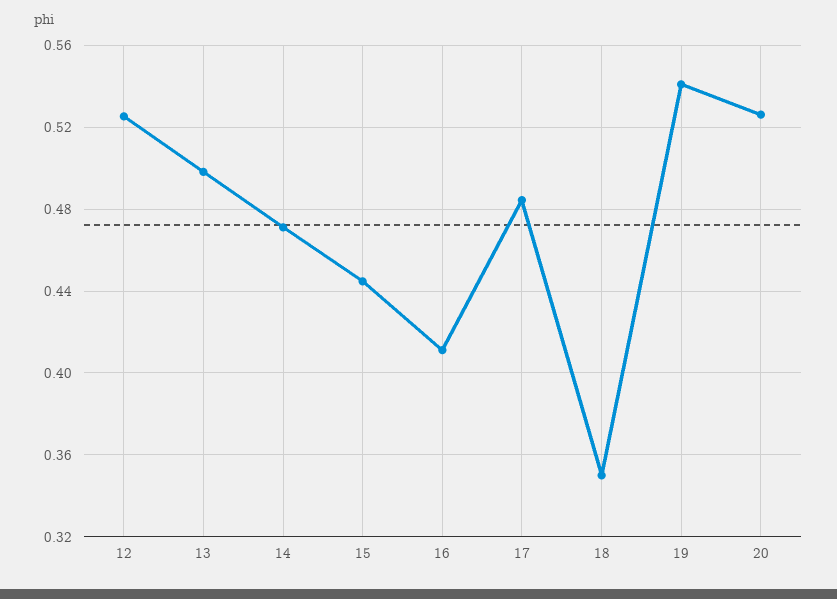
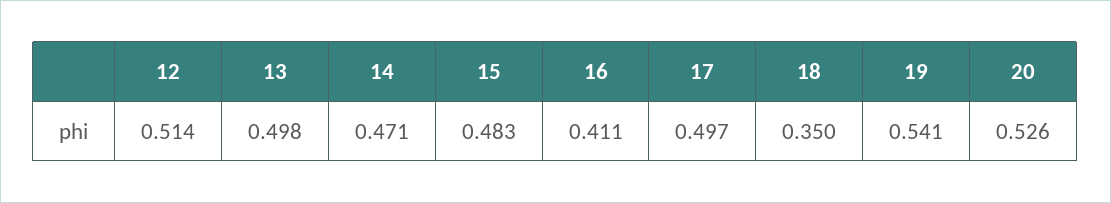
12: 0.525 -> 0.514
15: 0.445 -> 0.483
17: 0.485 -> 0.497

